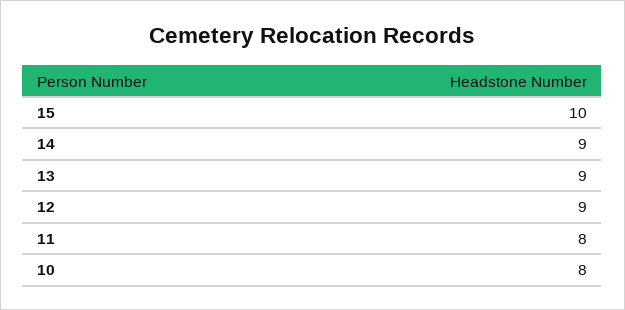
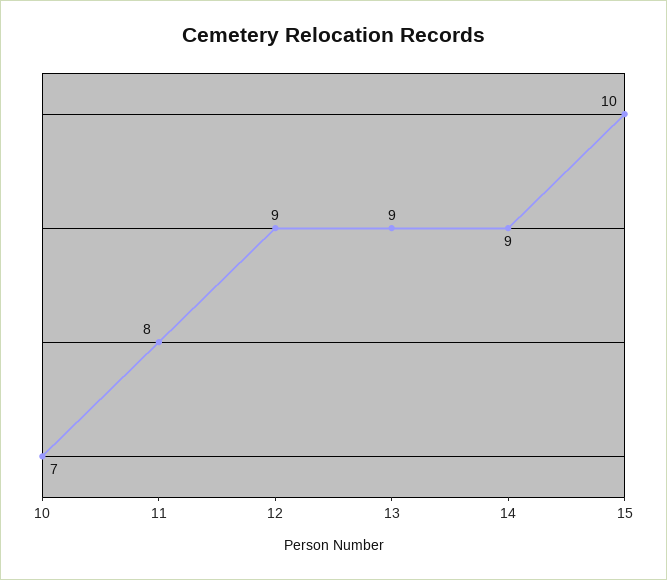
10: 8 -> 7

